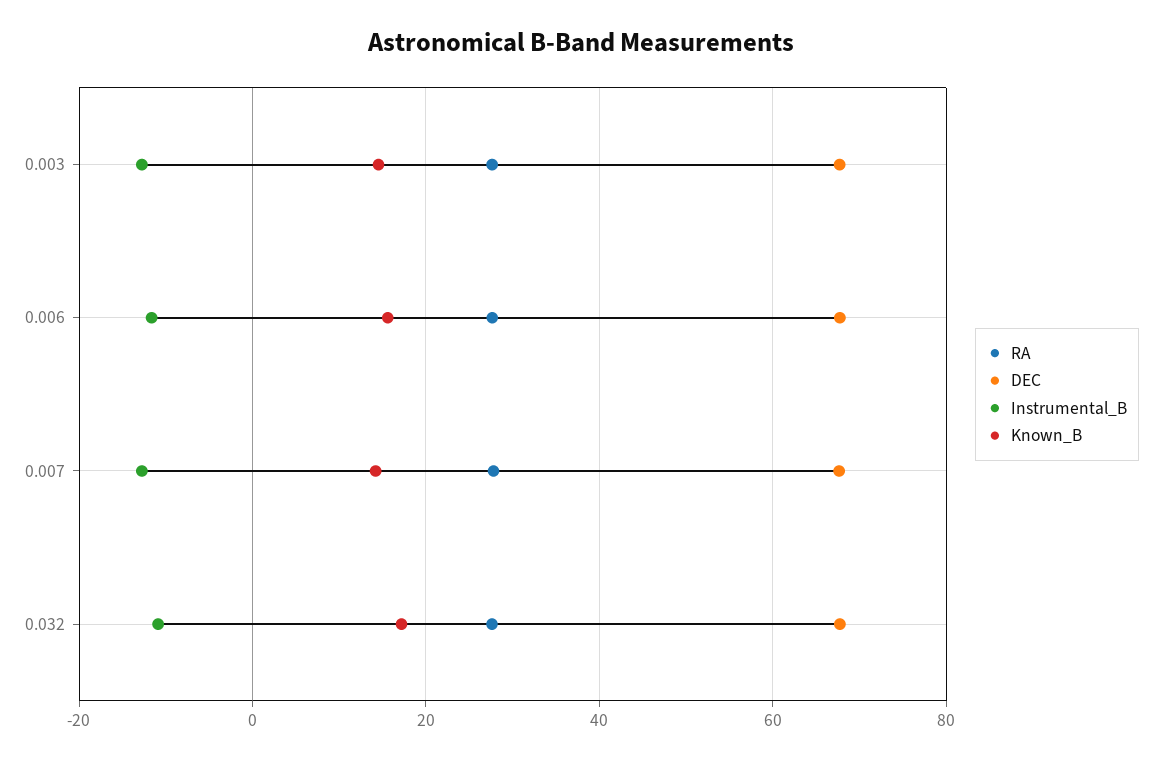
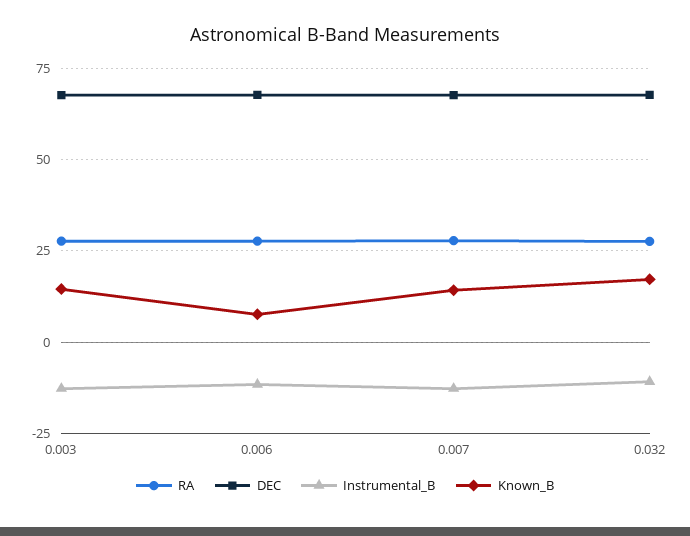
Known_B, 0.006: 16 -> 7.5

